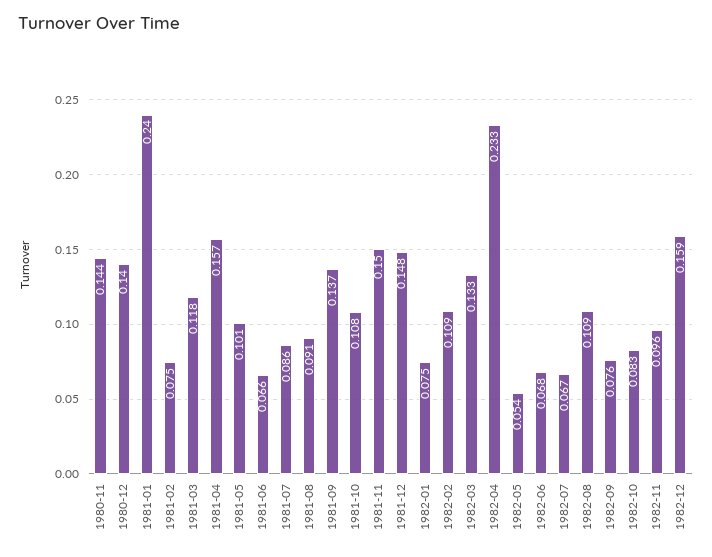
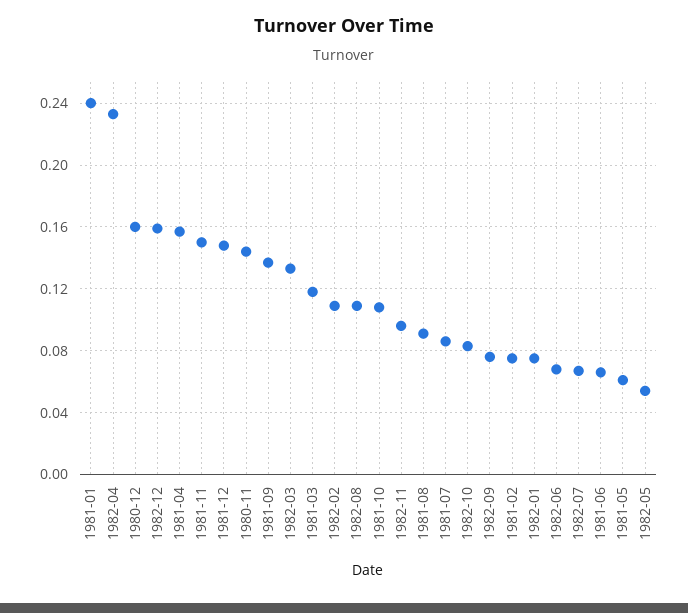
1980-12: 0.14 -> 0.16
1981-05: 0.101 -> 0.06

